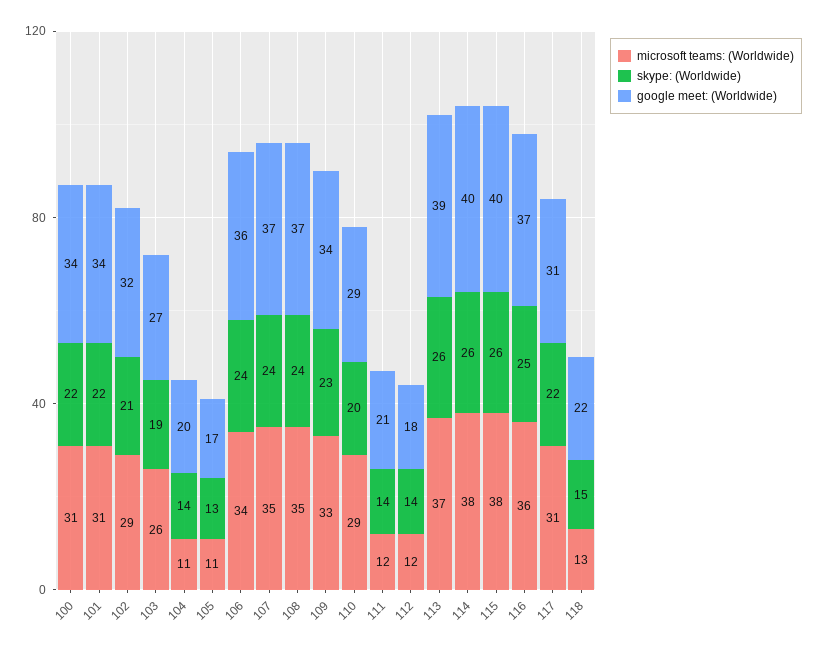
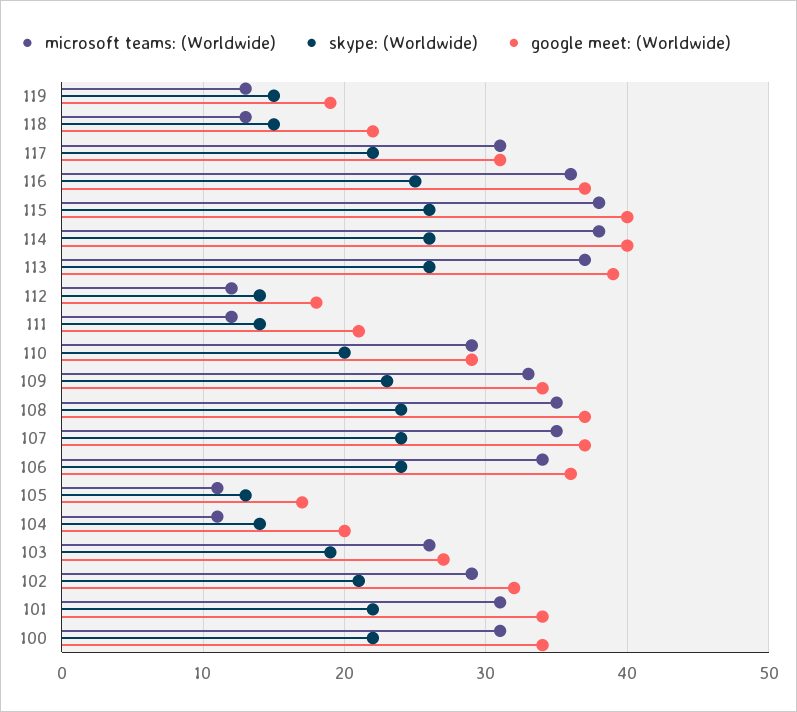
microsoft teams: (Worldwide), 119: none -> 13
skype: (Worldwide), 119: none -> 15
google meet: (Worldwide), 119: none -> 19

